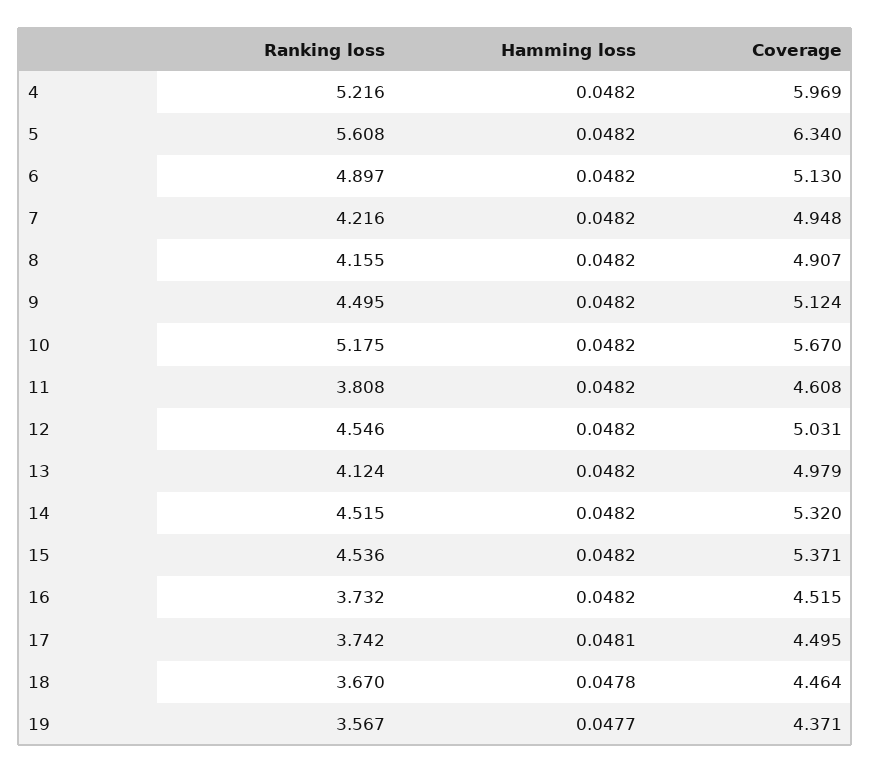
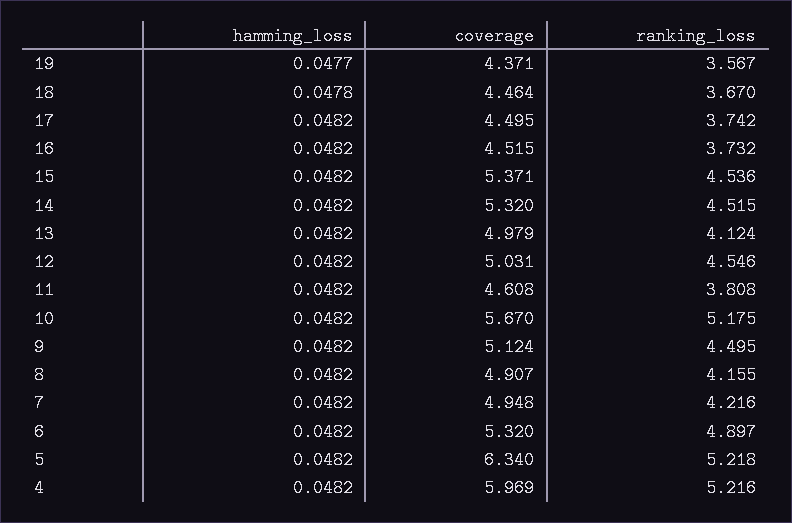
Ranking loss, 5: 5.608 -> 5.218
Coverage, 6: 5.13 -> 5.32
Hamming loss, 17: 0.0481 -> 0.0482

